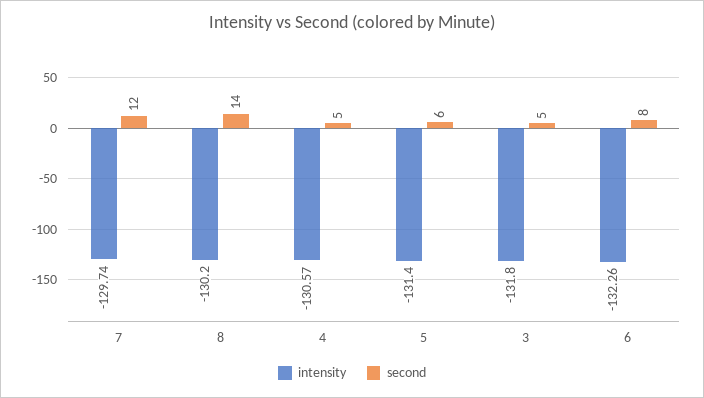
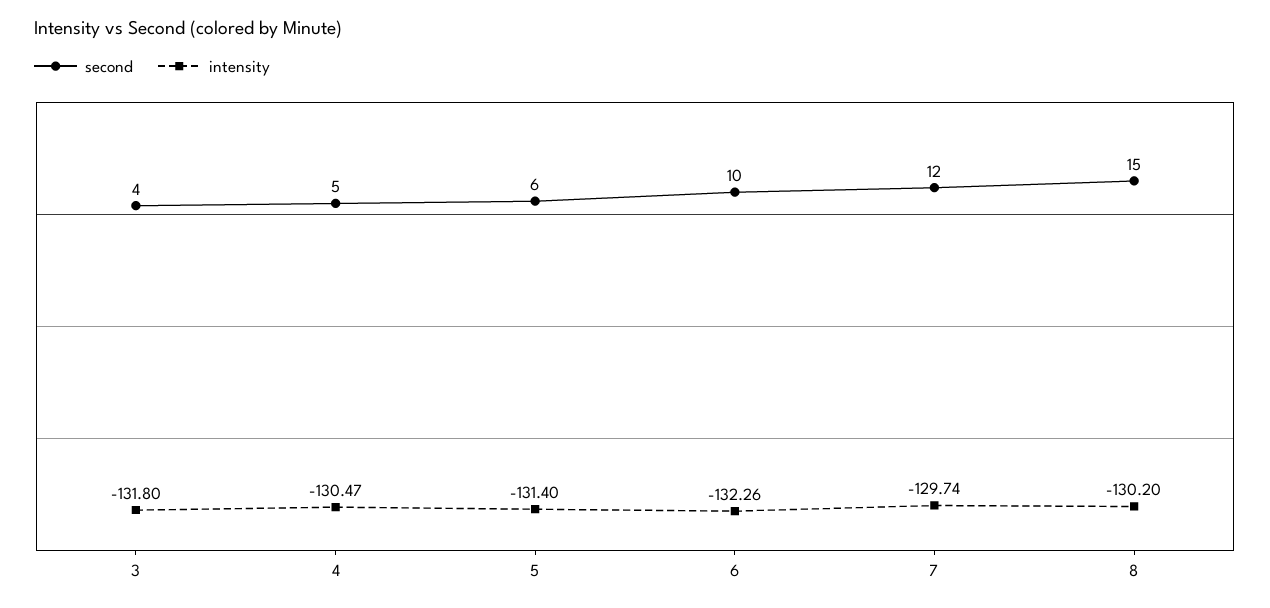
second, 8: 14 -> 15
intensity, 4: -130.57 -> -130.47
second, 3: 5 -> 4
second, 6: 8 -> 10

